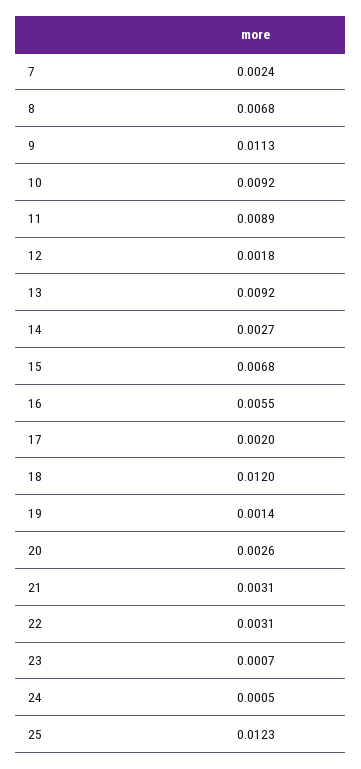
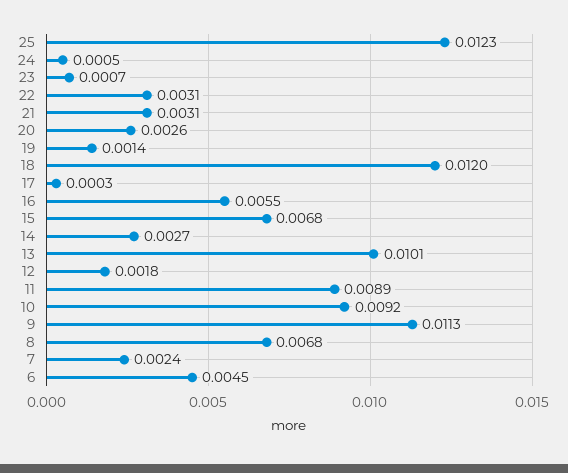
13: 0.0092 -> 0.0101
17: 0.002 -> 0.0003
6: none -> 0.0045

